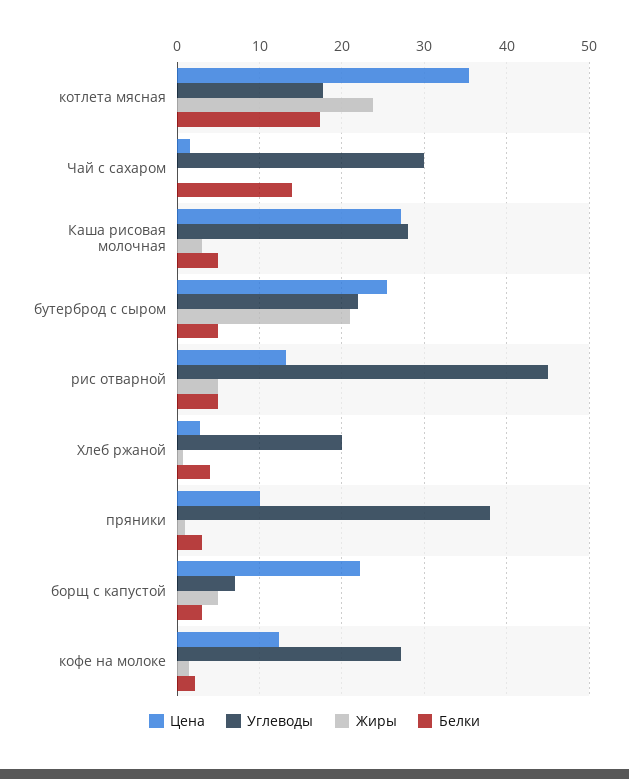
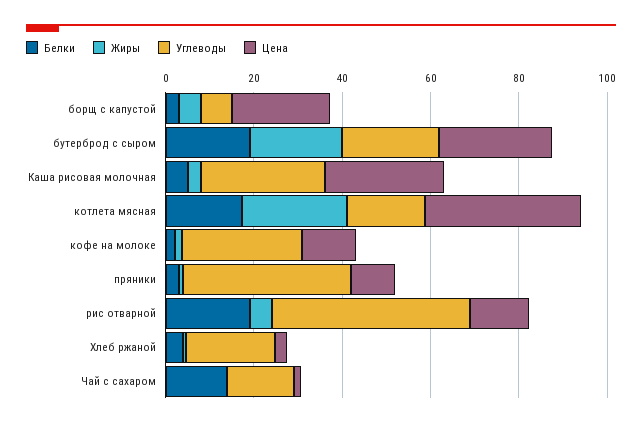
Углеводы, Чай с сахаром: 30 -> 15
Белки, бутерброд с сыром: 5 -> 20
Белки, рис отварной: 5 -> 20

